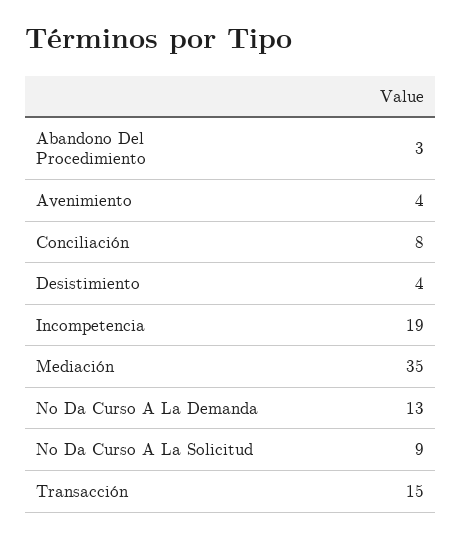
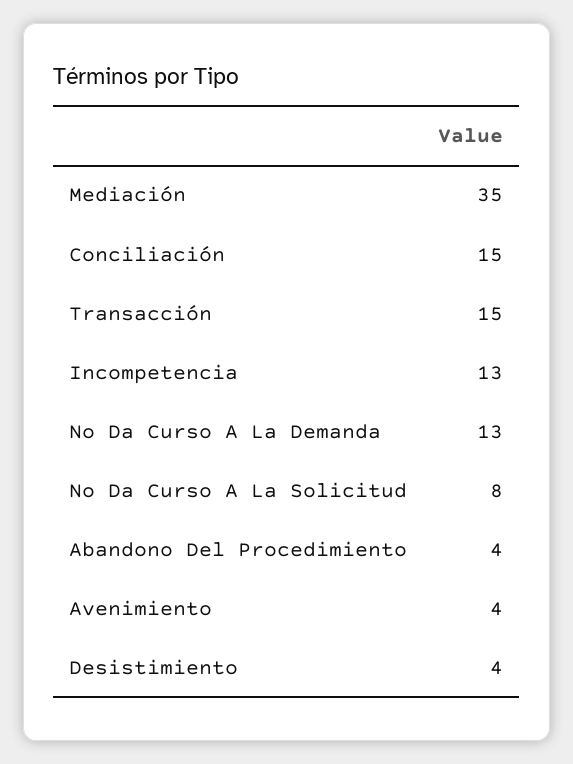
Abandono Del Procedimiento: 3 -> 4
Conciliación: 8 -> 15
Incompetencia: 19 -> 13
No Da Curso A La Solicitud: 9 -> 8

